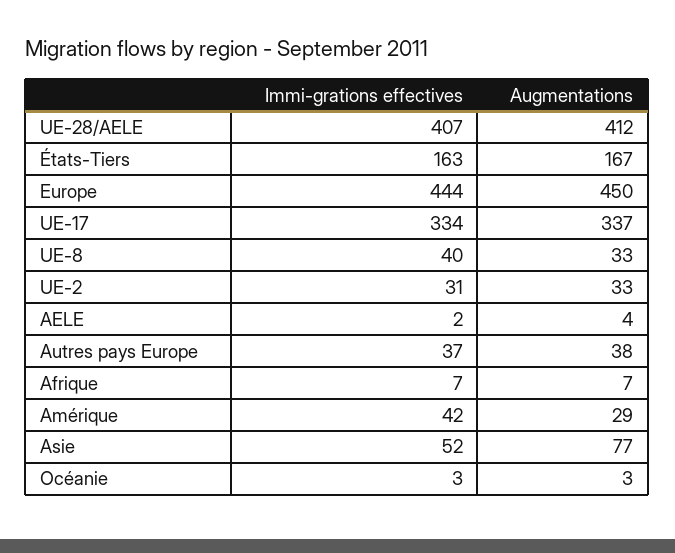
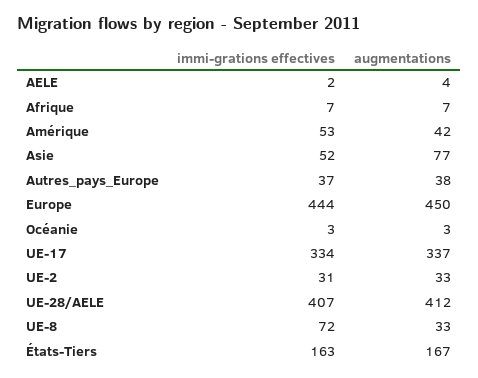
Immi-grations effectives, UE-8: 40 -> 72
Immi-grations effectives, Amérique: 42 -> 53
Augmentations, Amérique: 29 -> 42

